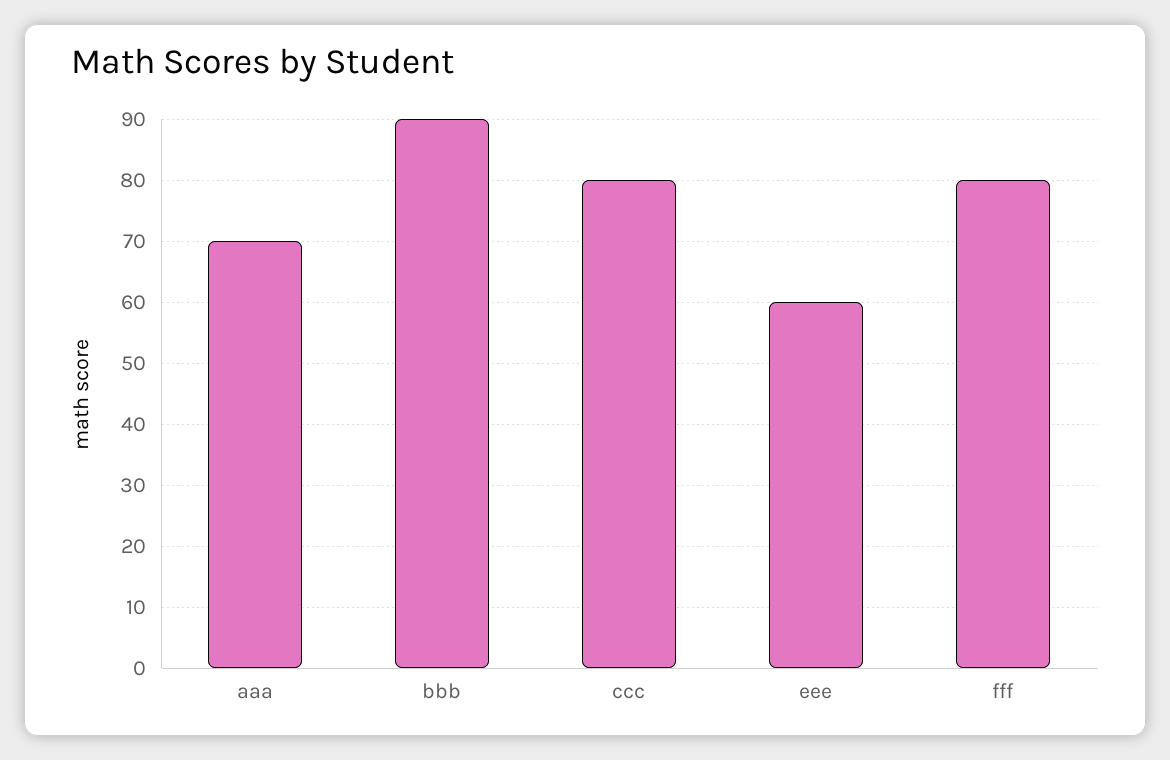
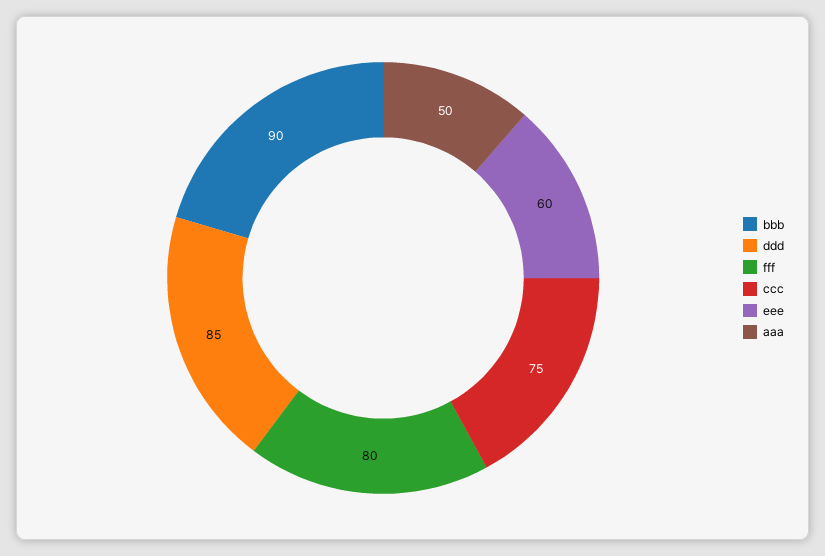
aaa: 70 -> 50
ccc: 80 -> 75
ddd: none -> 85

